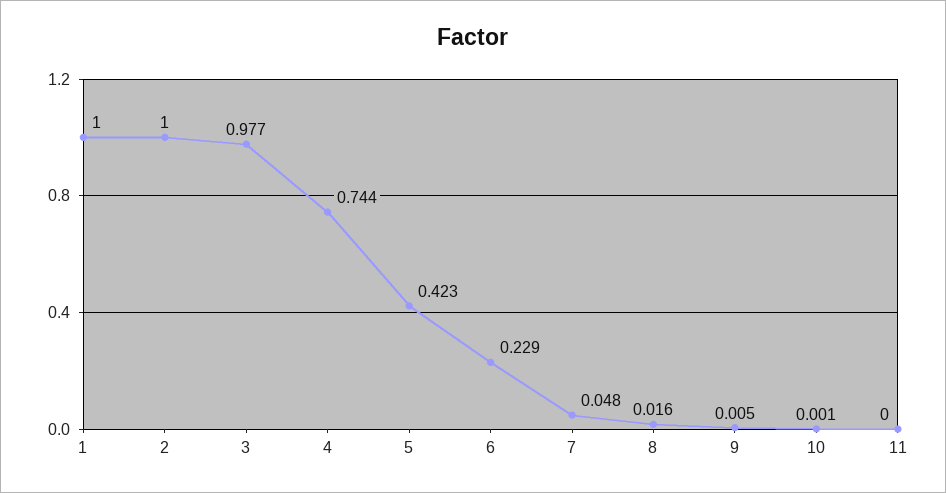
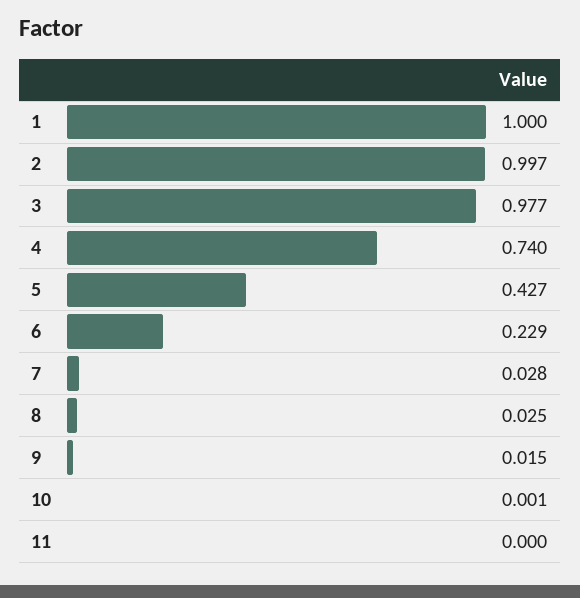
2: 1 -> 0.997
4: 0.744 -> 0.74
5: 0.423 -> 0.427
7: 0.048 -> 0.028
8: 0.016 -> 0.025
9: 0.005 -> 0.015

